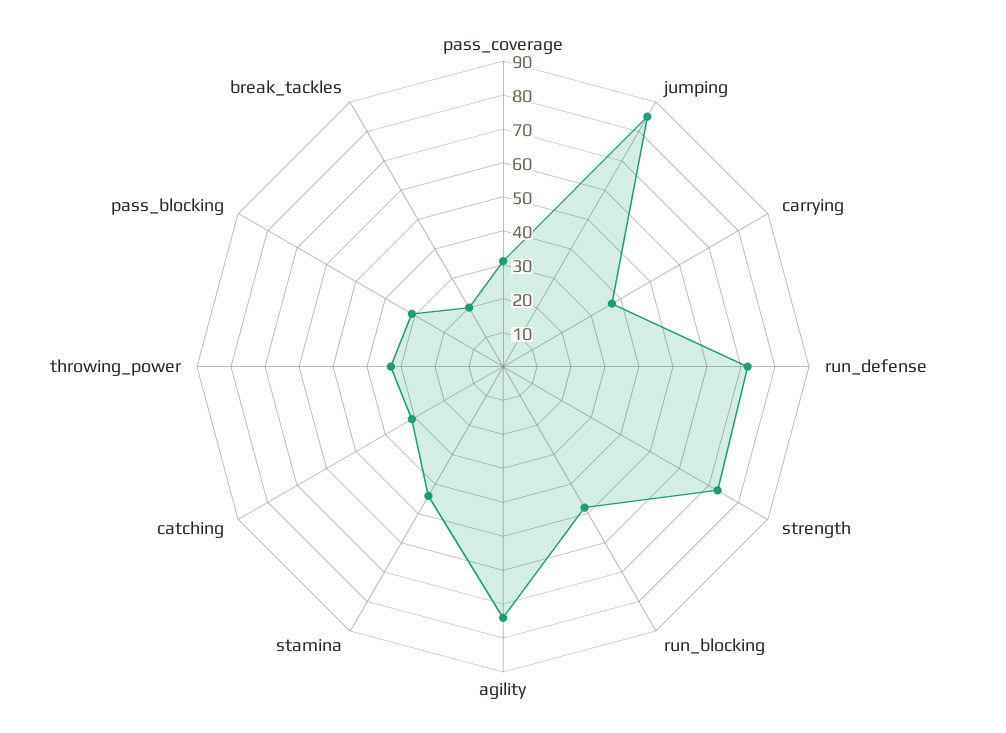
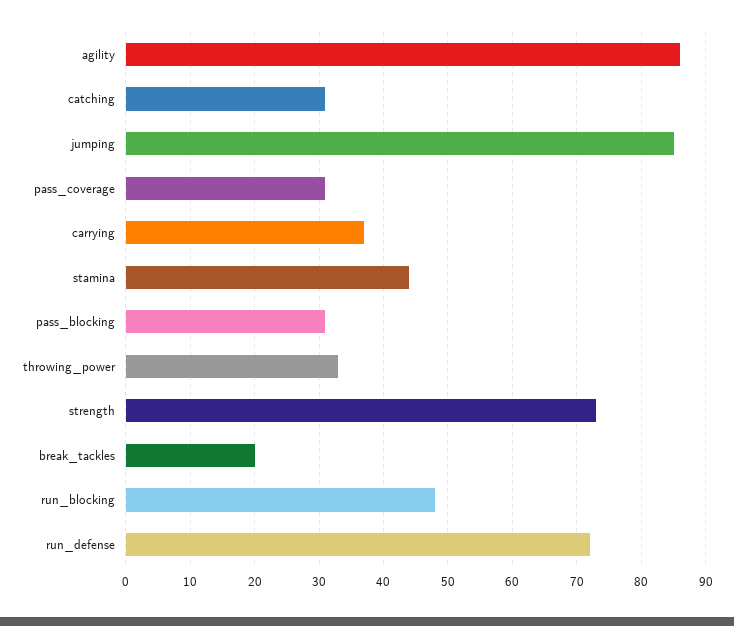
agility: 75 -> 86

